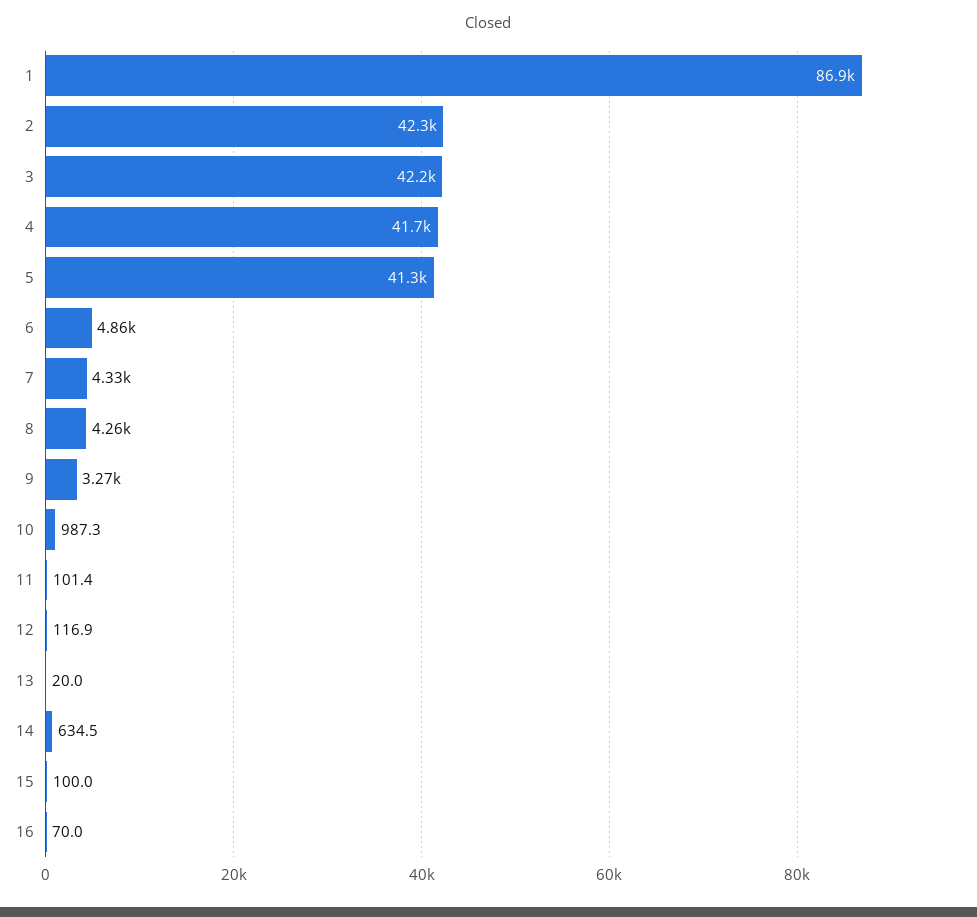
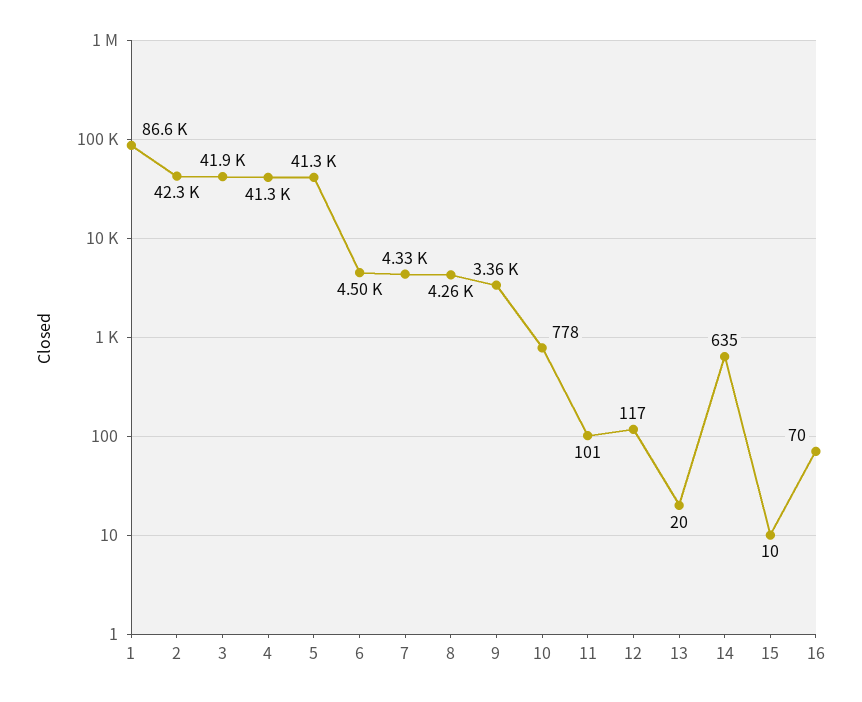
1: 86900 -> 86600
3: 42200 -> 41900
4: 41700 -> 41300
6: 4860 -> 4500
9: 3270 -> 3360
10: 987.3 -> 778
15: 100 -> 10

